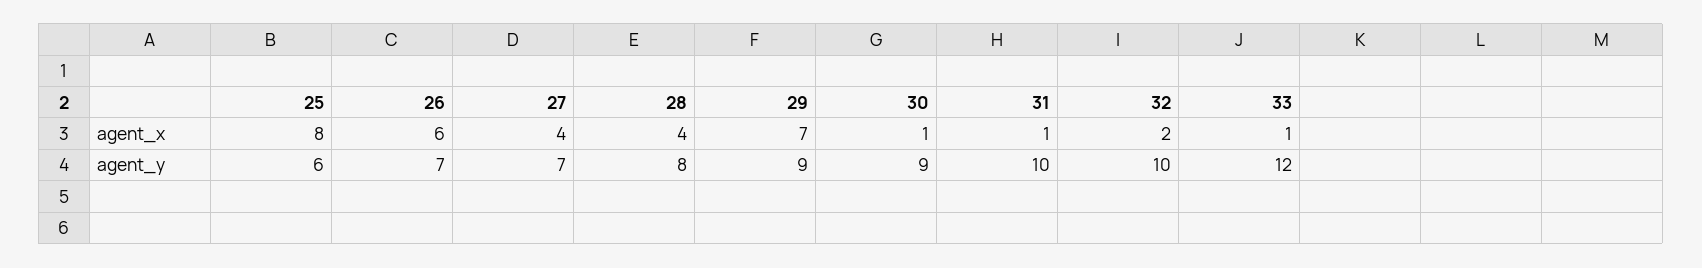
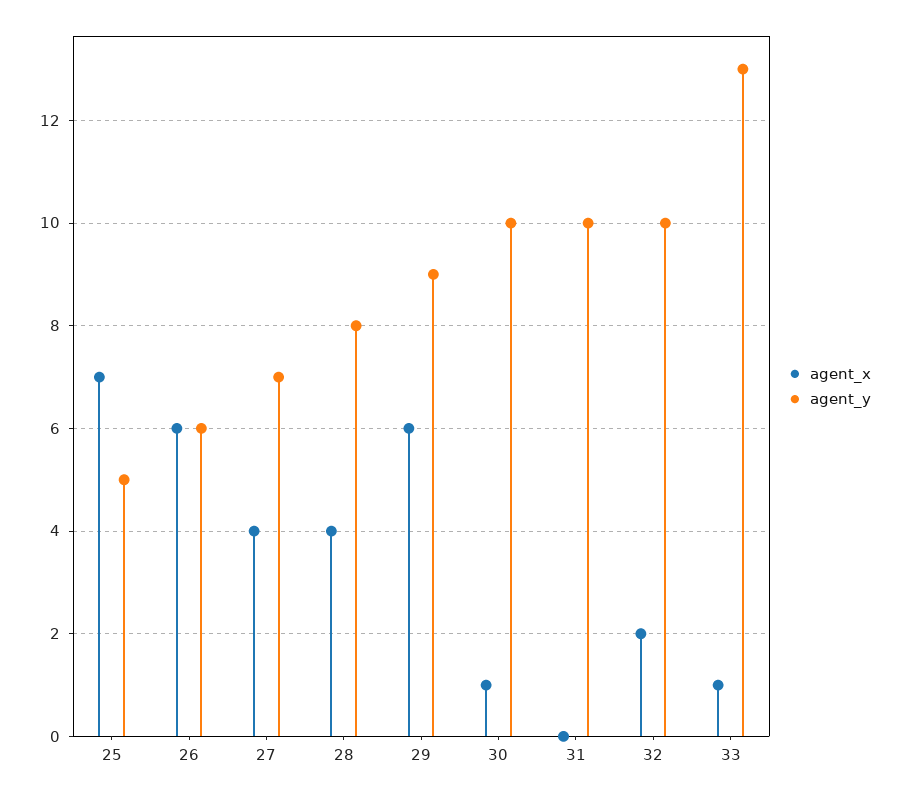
agent_x, 25: 8 -> 7
agent_x, 29: 7 -> 6
agent_x, 31: 1 -> 0
agent_y, 25: 6 -> 5
agent_y, 26: 7 -> 6
agent_y, 30: 9 -> 10
agent_y, 33: 12 -> 13

